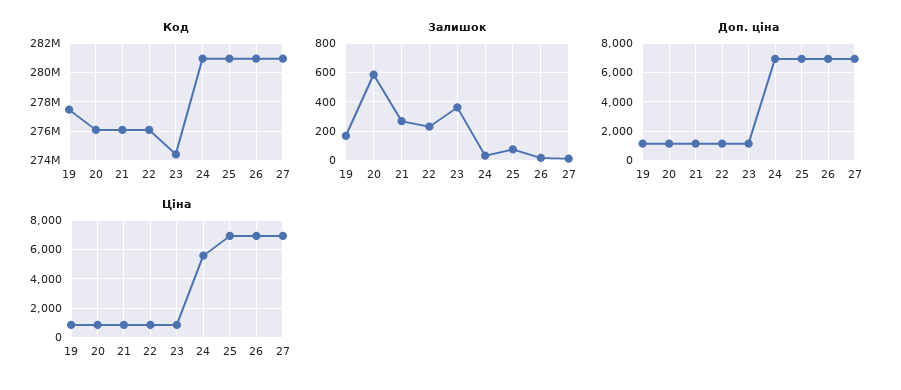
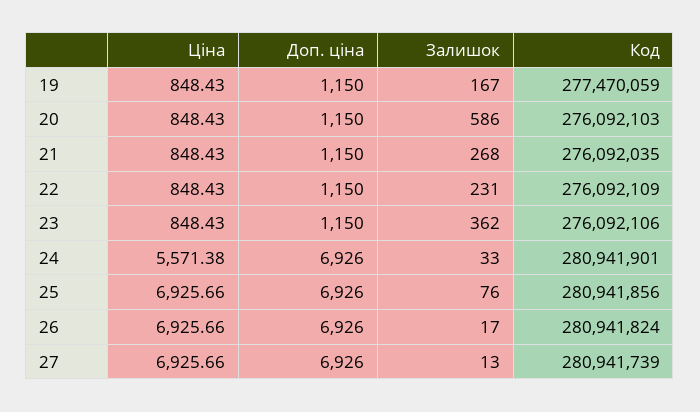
Код, 23: 274500000 -> 276092106

